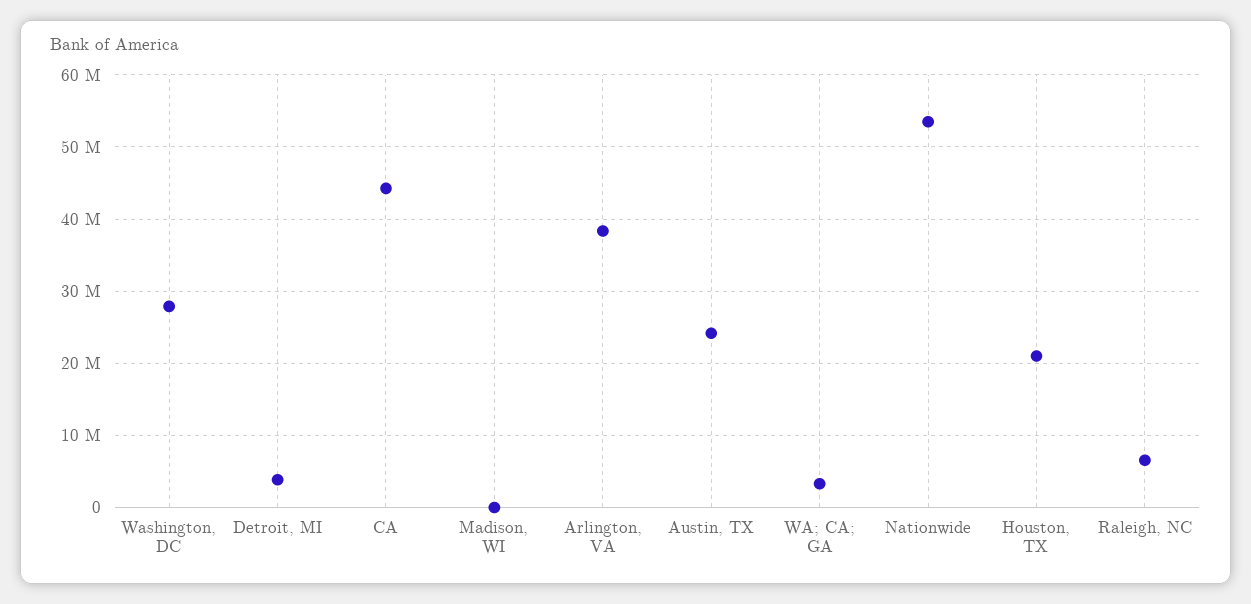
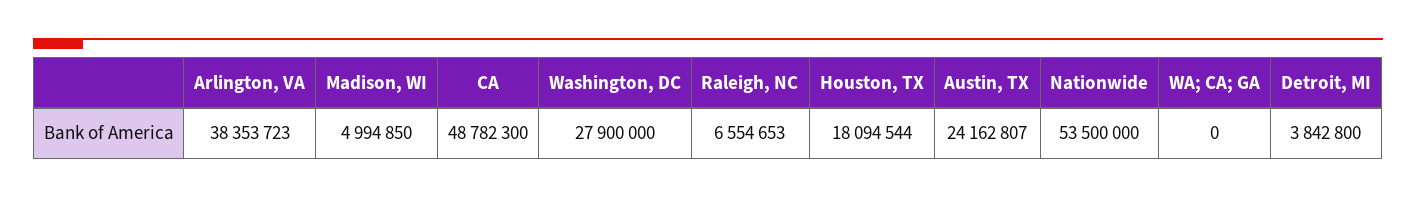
CA: 44000000 -> 48782300
Madison, WI: 0 -> 4994850
WA; CA; GA: 3000000 -> 0
Houston, TX: 21000000 -> 18094544

